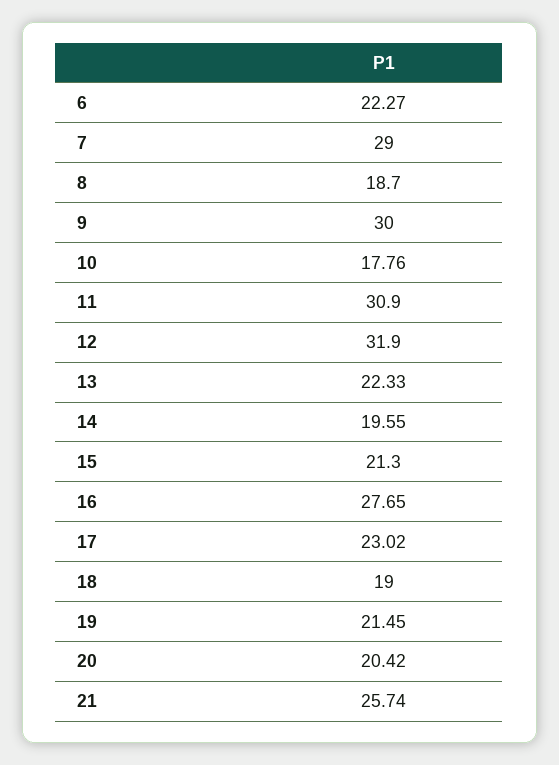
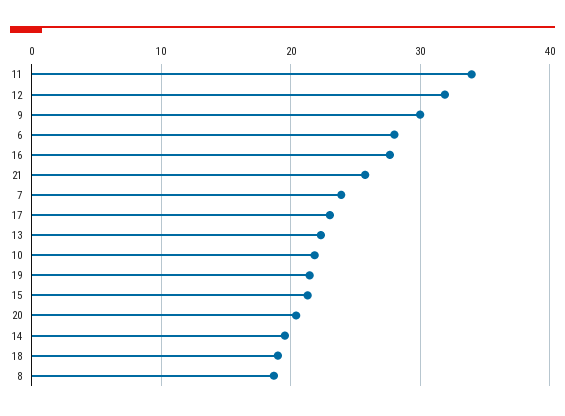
6: 22.27 -> 28
7: 29 -> 24
10: 17.76 -> 22
11: 30.9 -> 34

